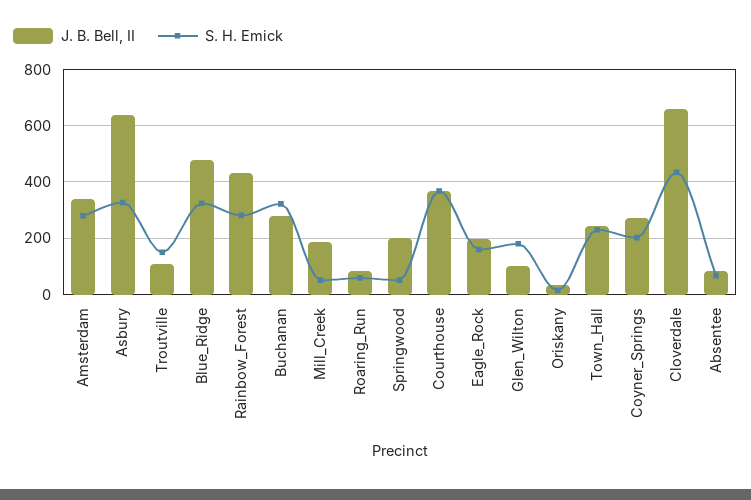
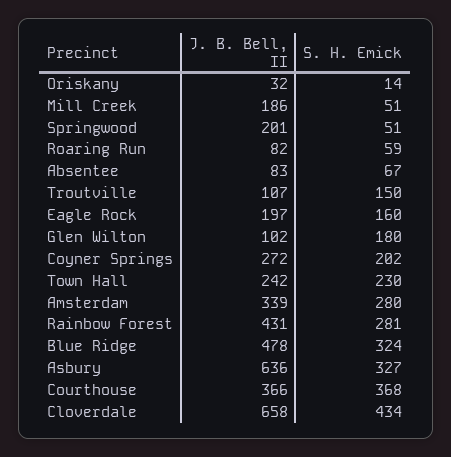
J. B. Bell, II, Buchanan: 275 -> none
S. H. Emick, Buchanan: 325 -> none

